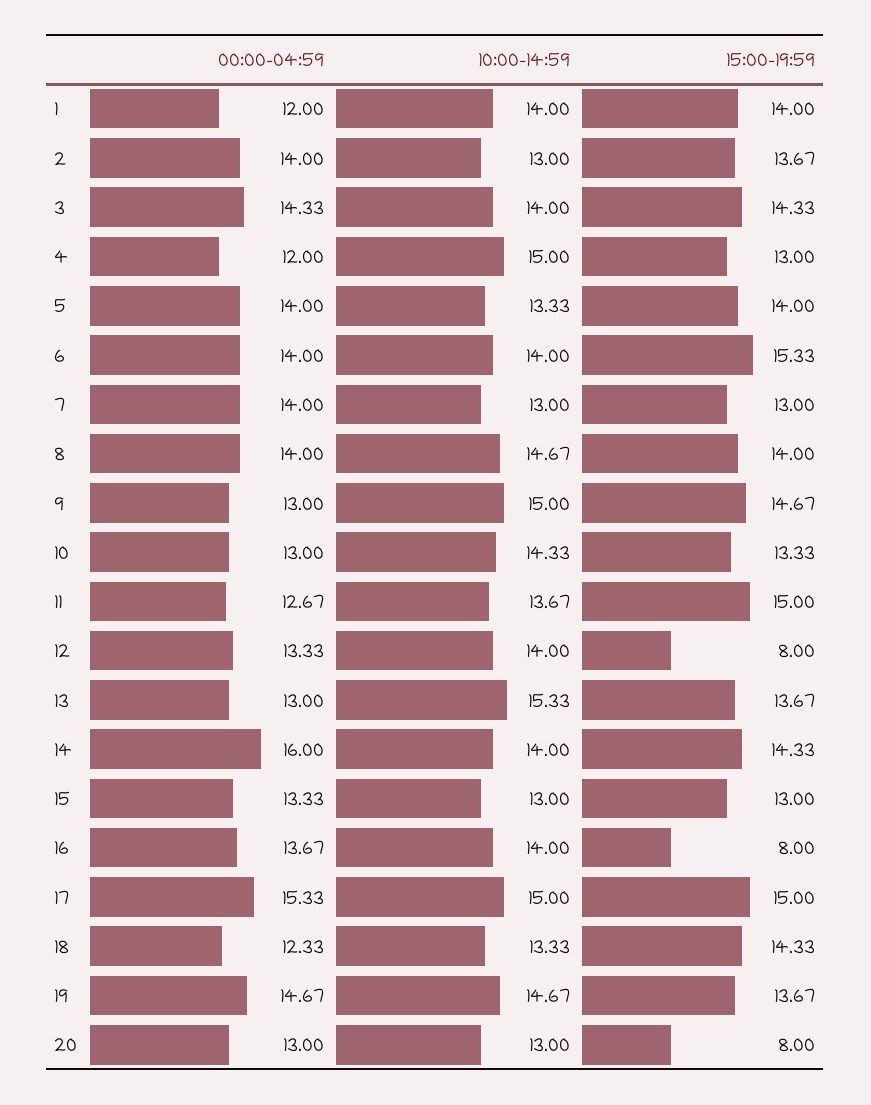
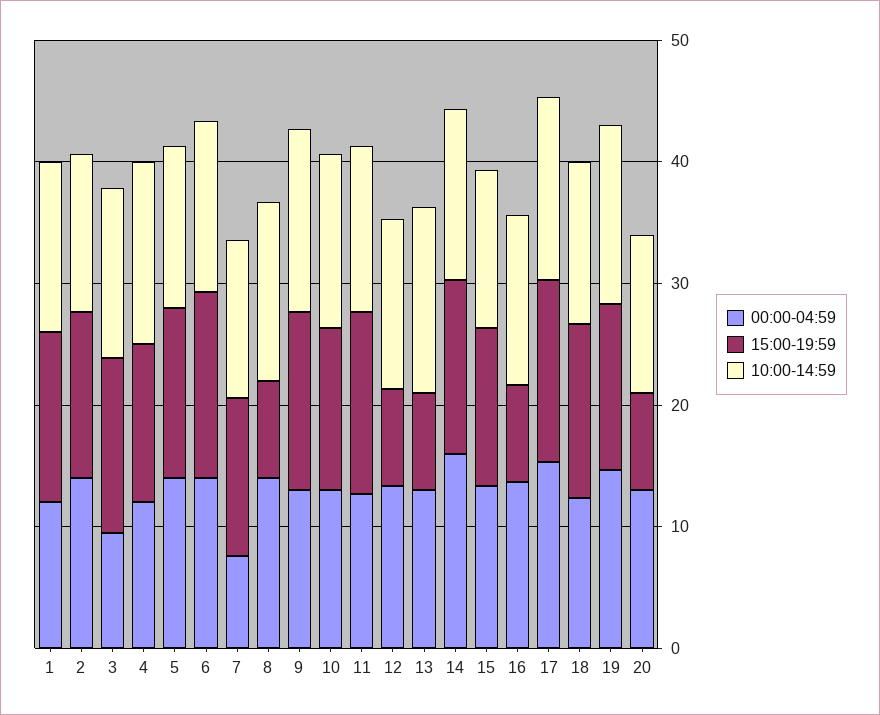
00:00-04:59, 3: 14.33 -> 10
00:00-04:59, 7: 14 -> 8
15:00-19:59, 8: 14 -> 8
15:00-19:59, 13: 13.67 -> 8

